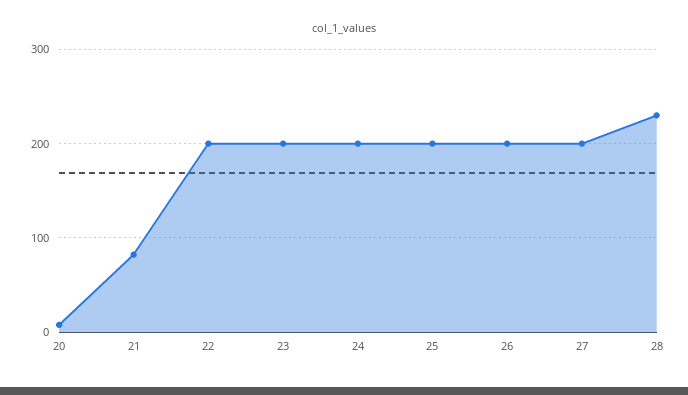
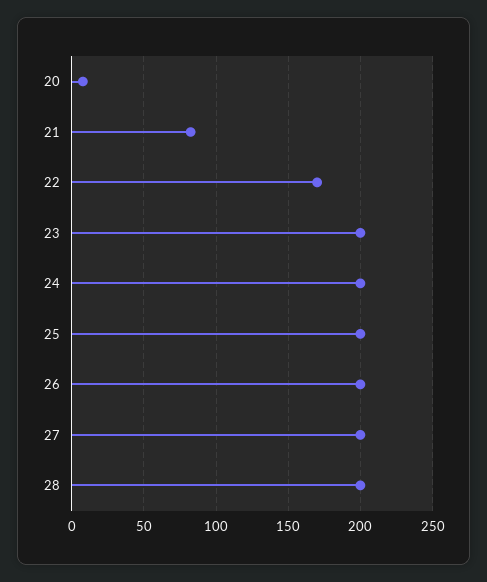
22: 200 -> 170
28: 230 -> 200

